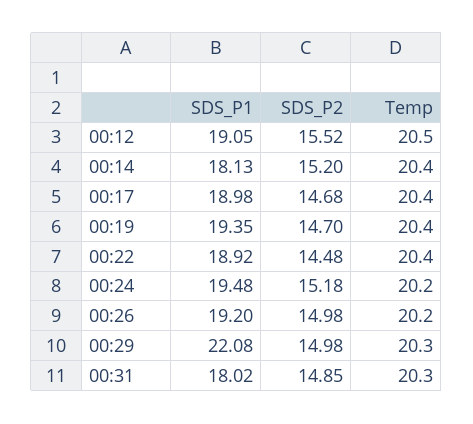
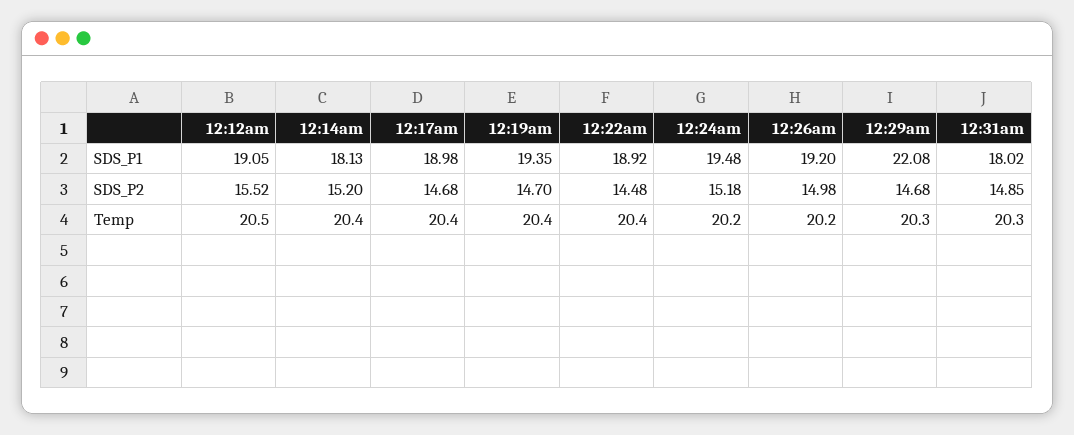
SDS_P2, 00:29: 14.98 -> 14.68

